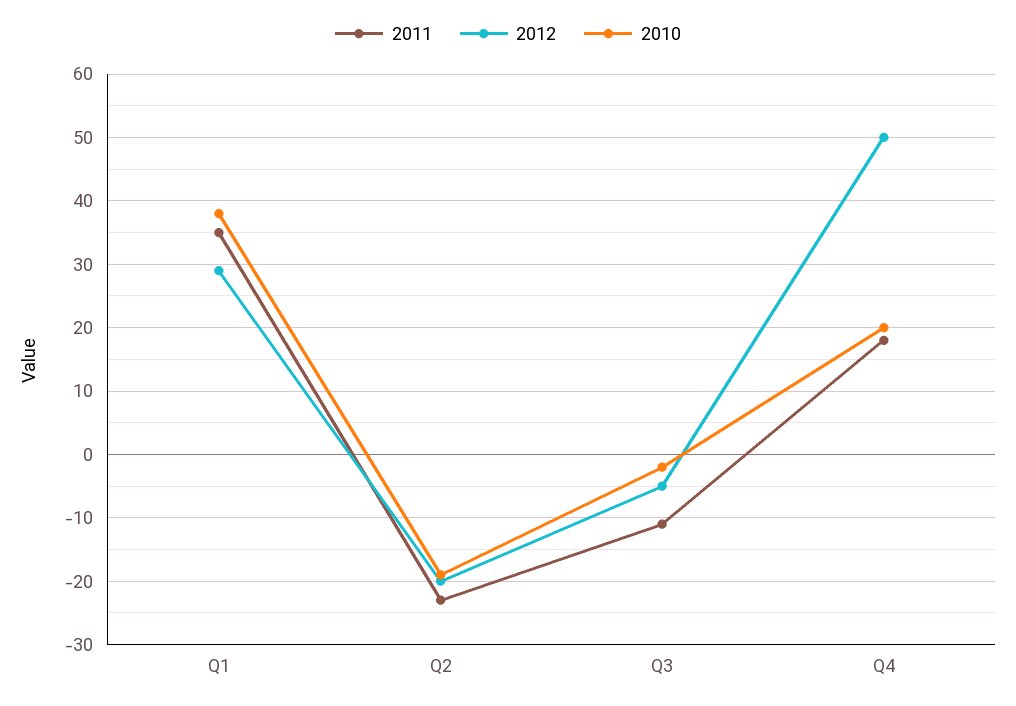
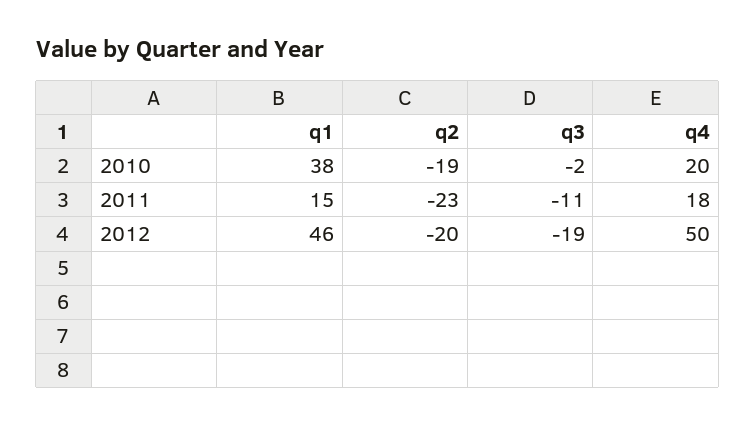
2011, Q1: 35 -> 15
2012, Q1: 29 -> 46
2012, Q3: -5 -> -19

